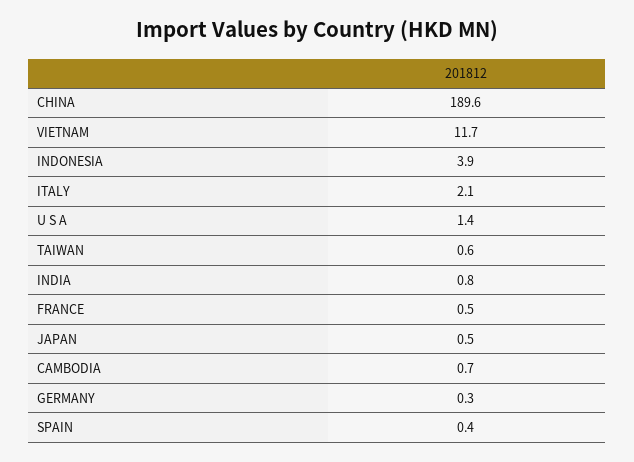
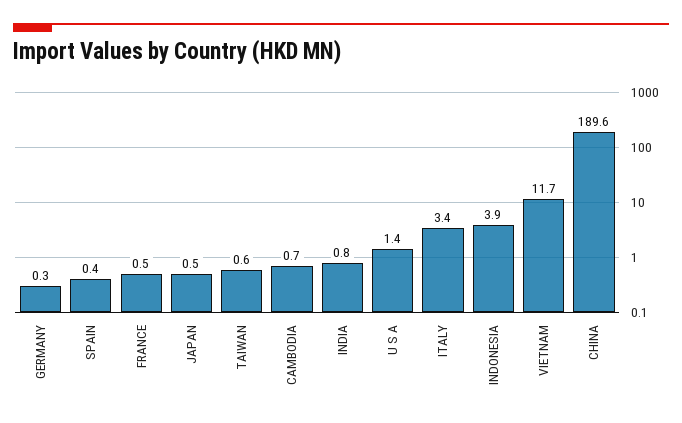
ITALY: 2.1 -> 3.4

